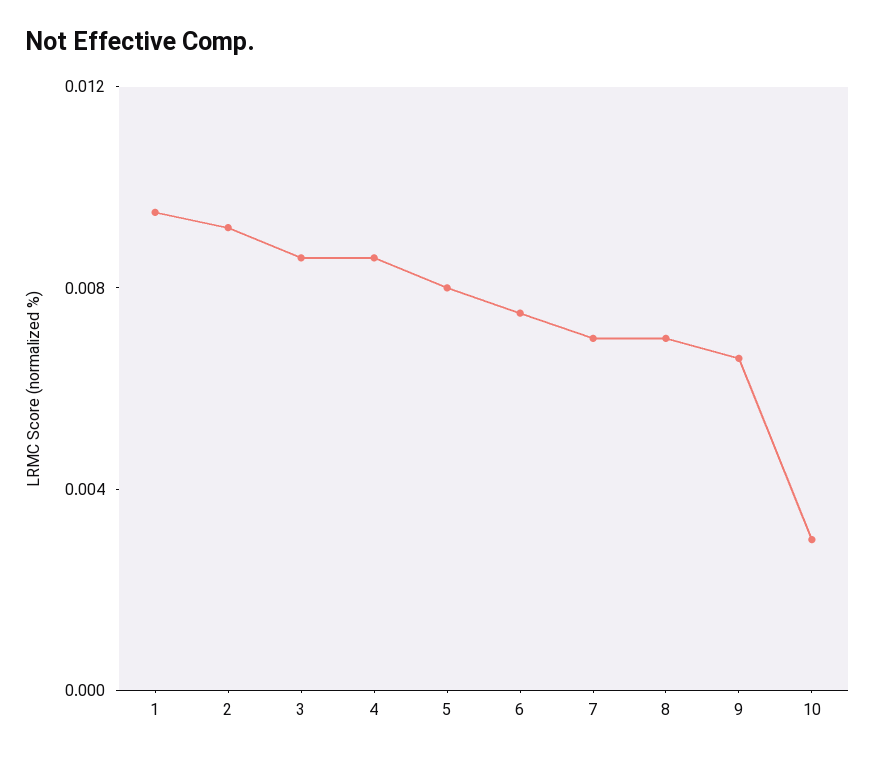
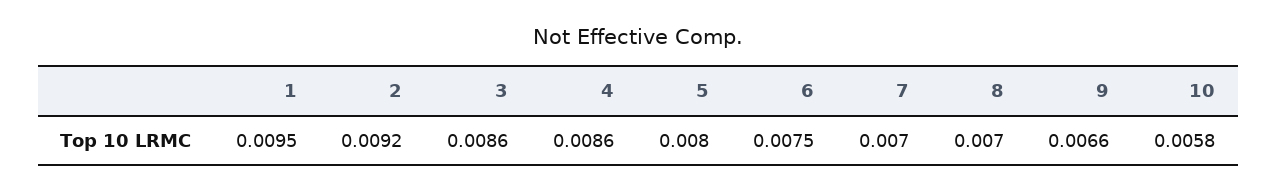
10: 0.003 -> 0.0058

